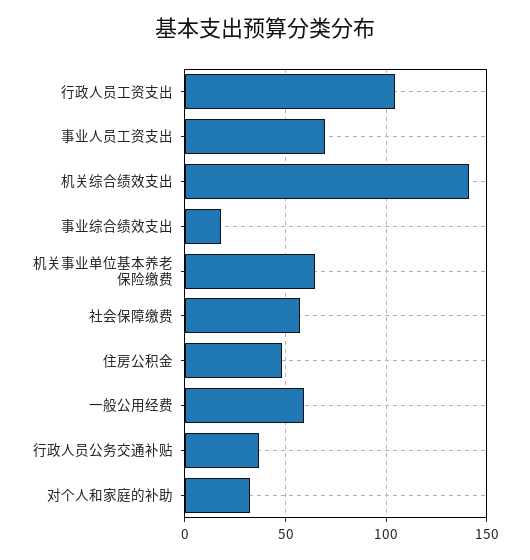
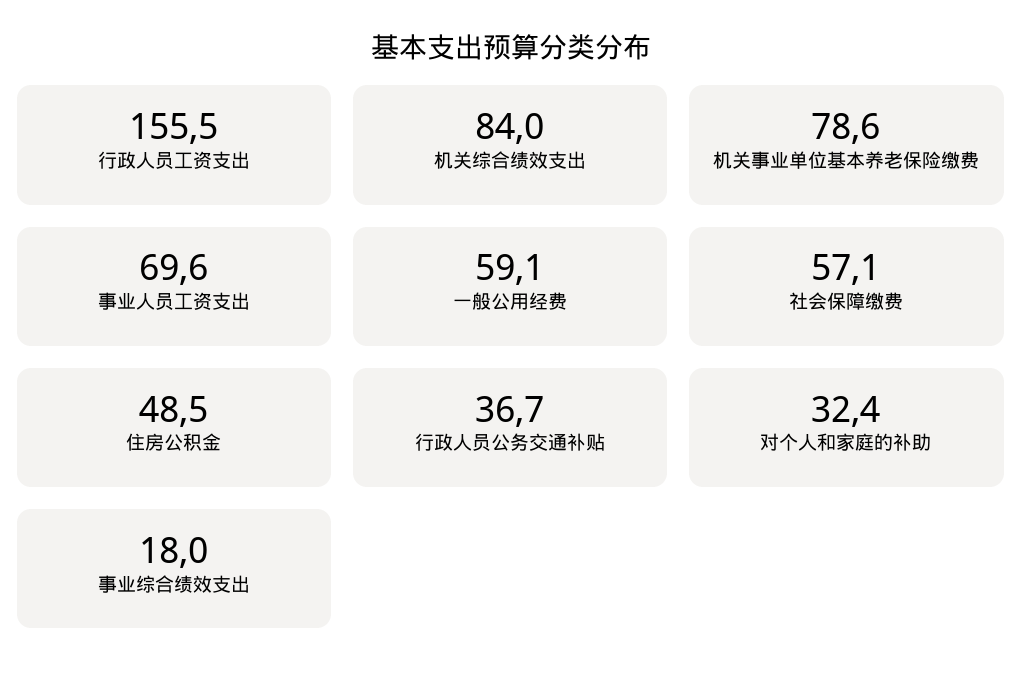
行政人员工资支出: 105 -> 155.5
机关综合绩效支出: 140 -> 84
机关事业单位基本养老保险缴费: 65 -> 78.6

